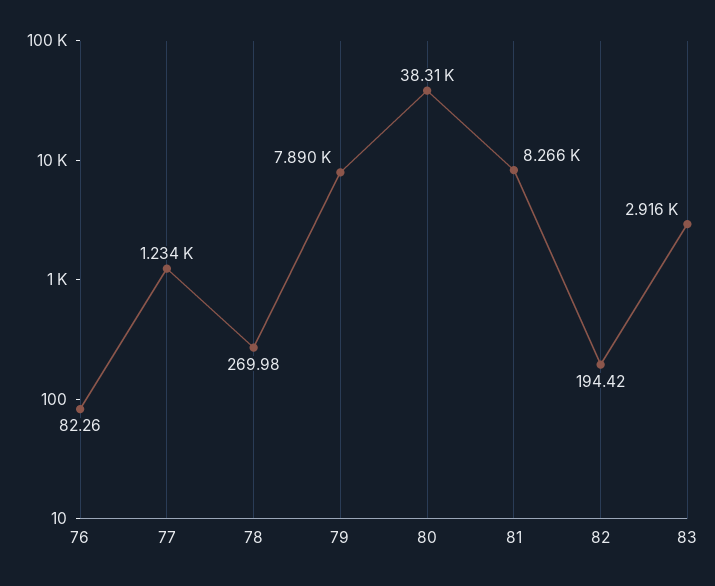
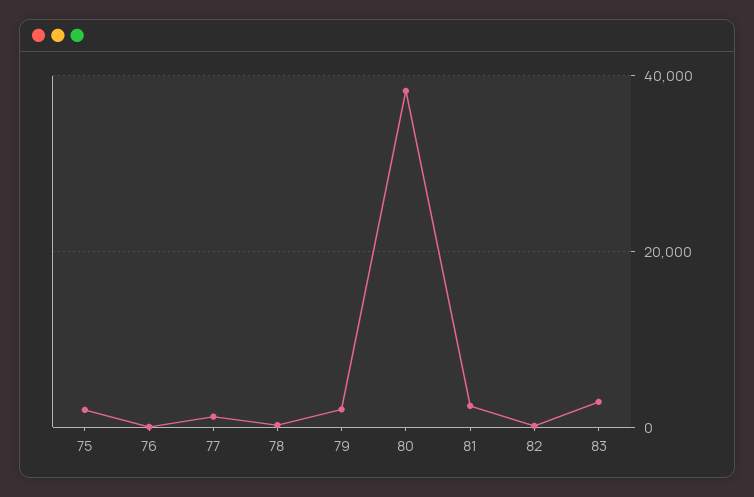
79: 7890 -> 2000
81: 8266 -> 2000
75: none -> 2000

